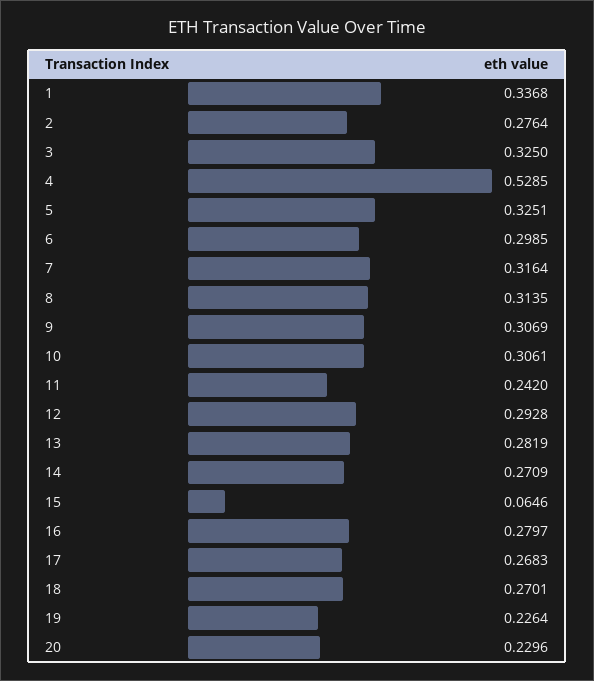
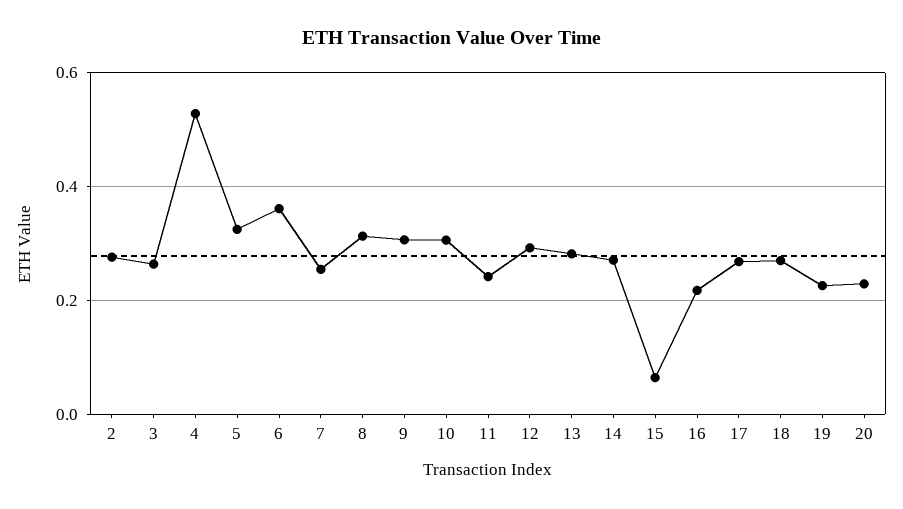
1: 0.3368 -> none
3: 0.325 -> 0.26
6: 0.2985 -> 0.36
7: 0.3164 -> 0.26
16: 0.2797 -> 0.22

